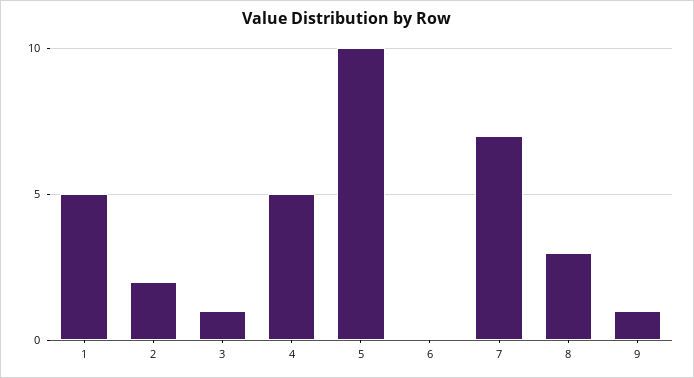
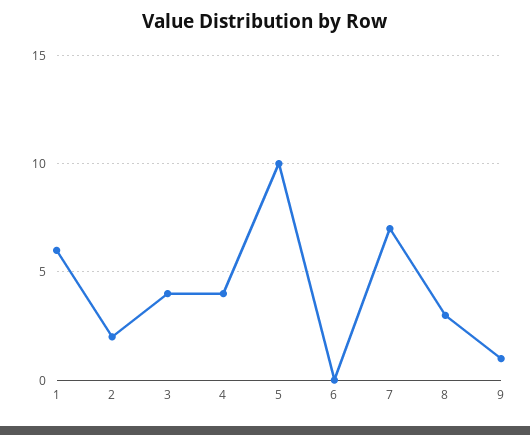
1: 5 -> 6
3: 1 -> 4
4: 5 -> 4

